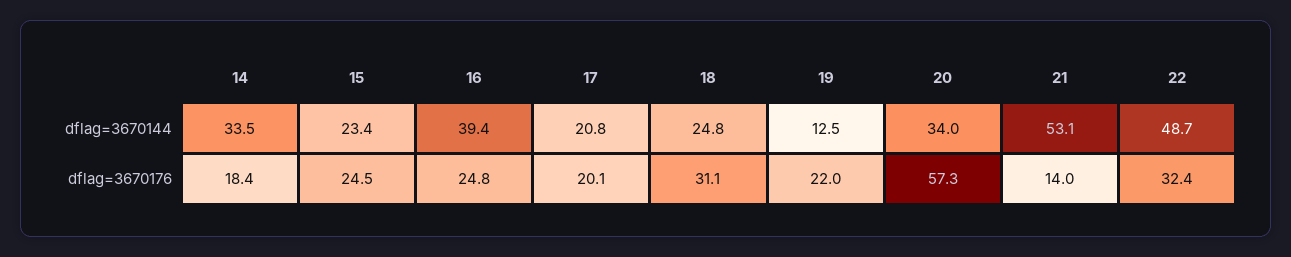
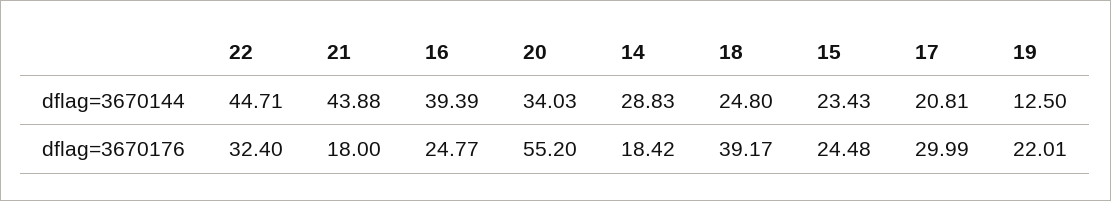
14, dflag=3670144: 33.5 -> 28.83
21, dflag=3670144: 53.1 -> 43.88
22, dflag=3670144: 48.7 -> 44.71
17, dflag=3670176: 20.1 -> 29.99
18, dflag=3670176: 31.1 -> 39.17
20, dflag=3670176: 57.3 -> 55.2
21, dflag=3670176: 14 -> 18

